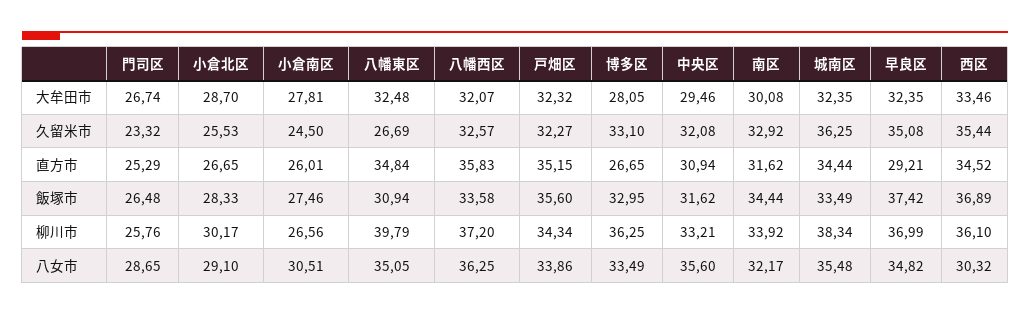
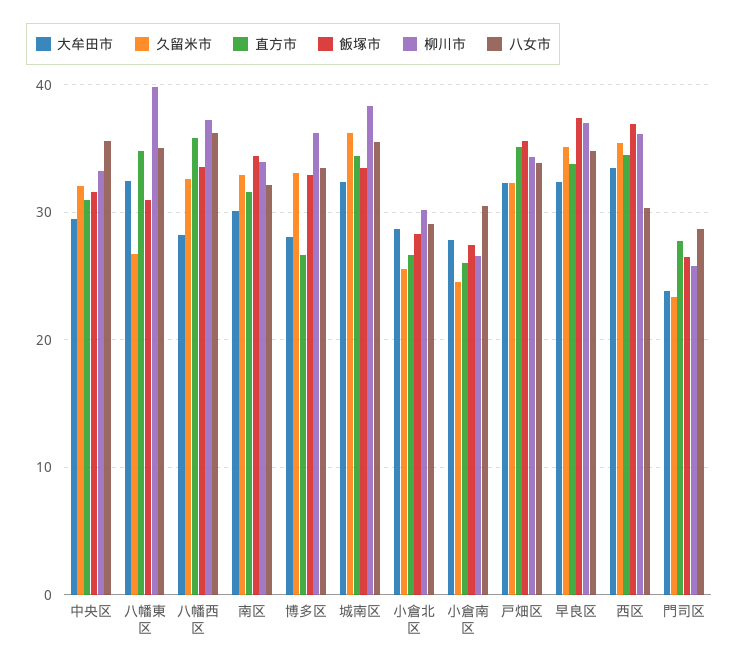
大牟田市, 門司区: 26.74 -> 24
大牟田市, 八幡西区: 32.07 -> 28
直方市, 門司区: 25.29 -> 28
直方市, 早良区: 29.21 -> 34

